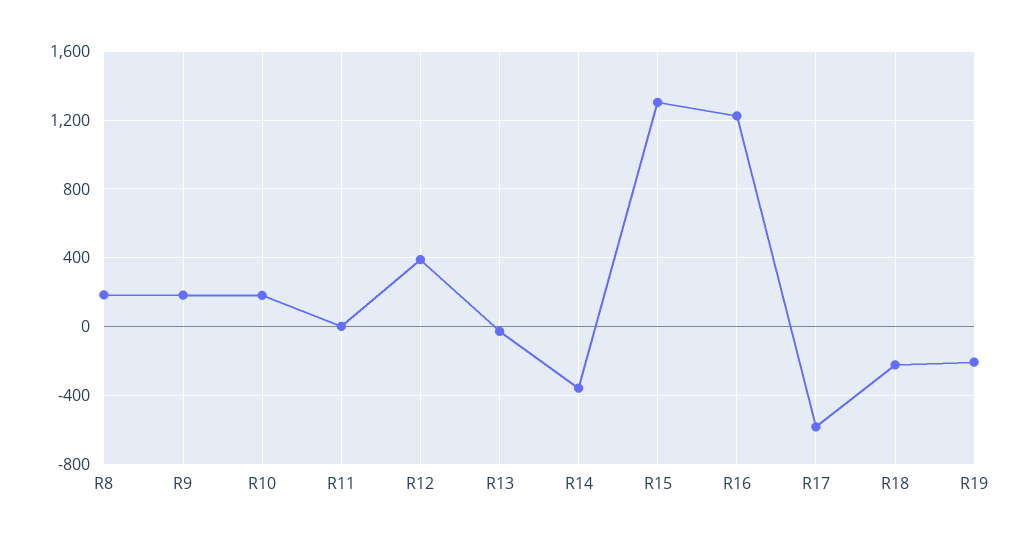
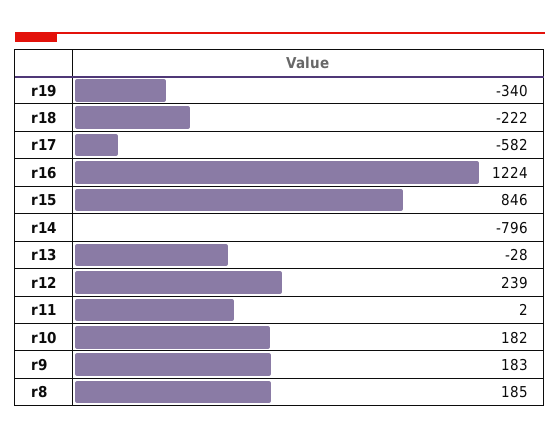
R12: 400 -> 239
R14: -350 -> -796
R15: 1300 -> 846
R19: -200 -> -340

